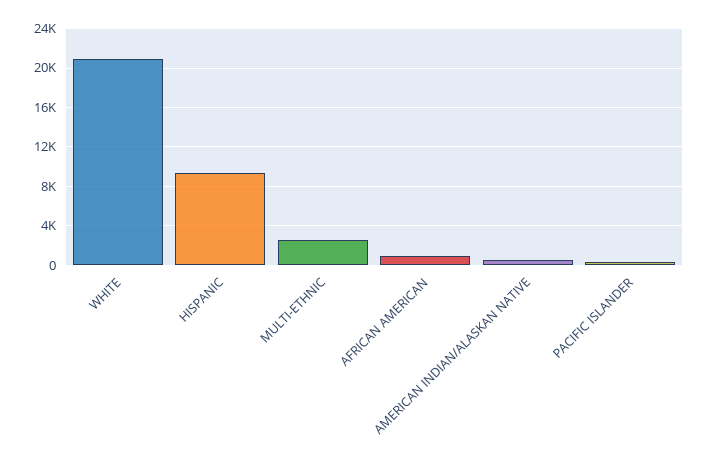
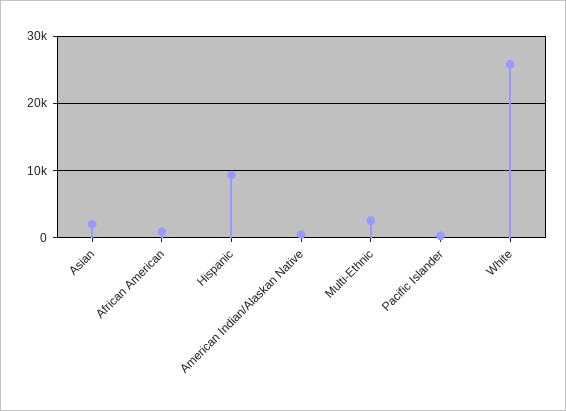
WHITE: 21000 -> 26000
Asian: none -> 2000

